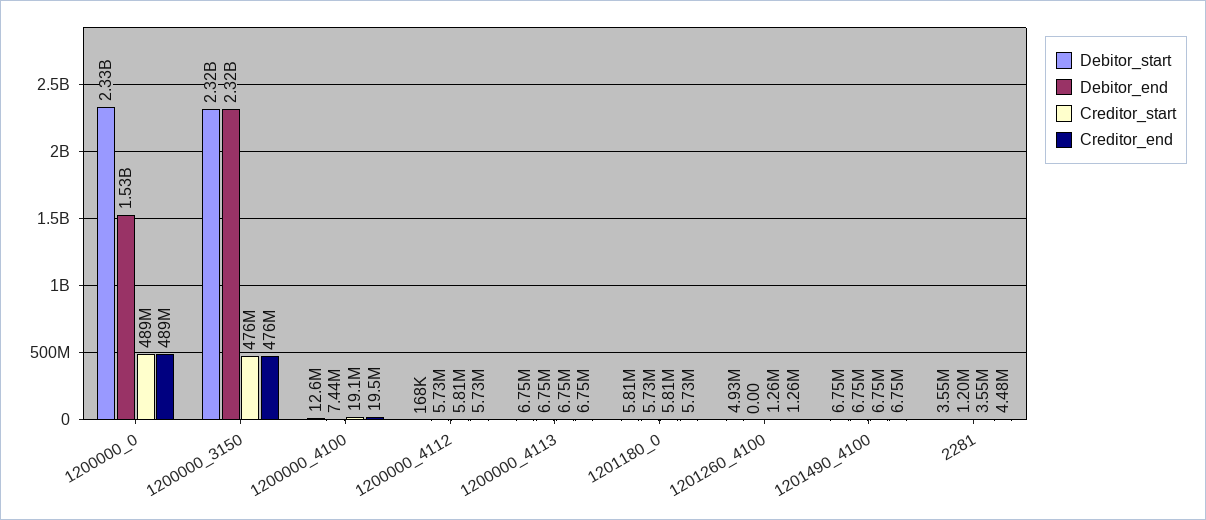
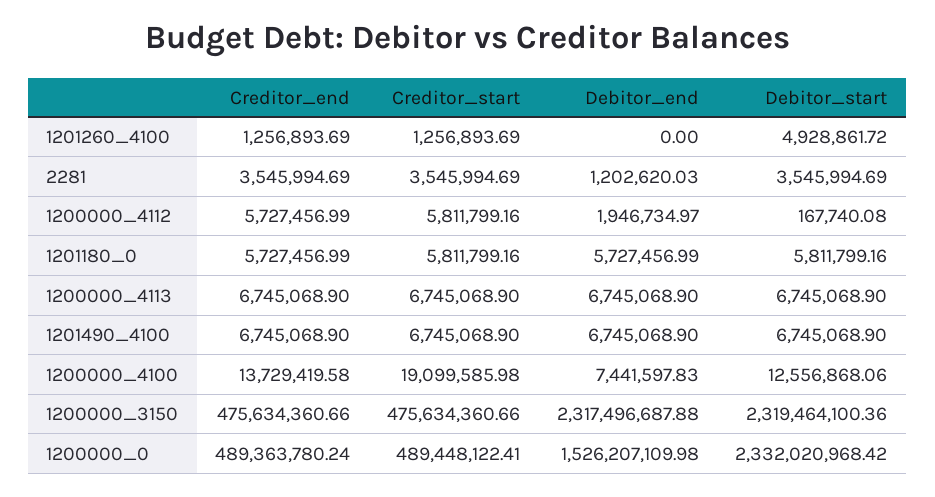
Creditor_end, 1200000_4100: 19500000 -> 13729419.58
Debitor_end, 1200000_4112: 5730000 -> 1946734.97
Creditor_end, 2281: 4480000 -> 3545994.69

